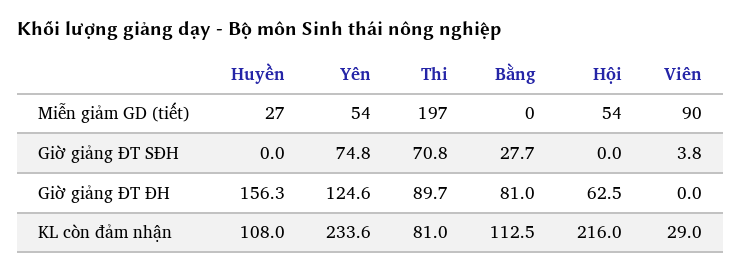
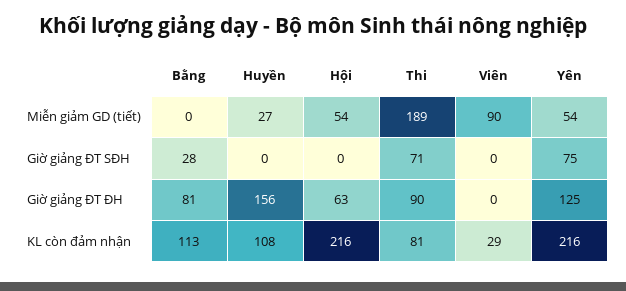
Thi, Miễn giảm GD (tiết): 197 -> 189
Viên, Giờ giảng ĐT SĐH: 3.8 -> 0
Yên, KL còn đảm nhận: 233.6 -> 216

